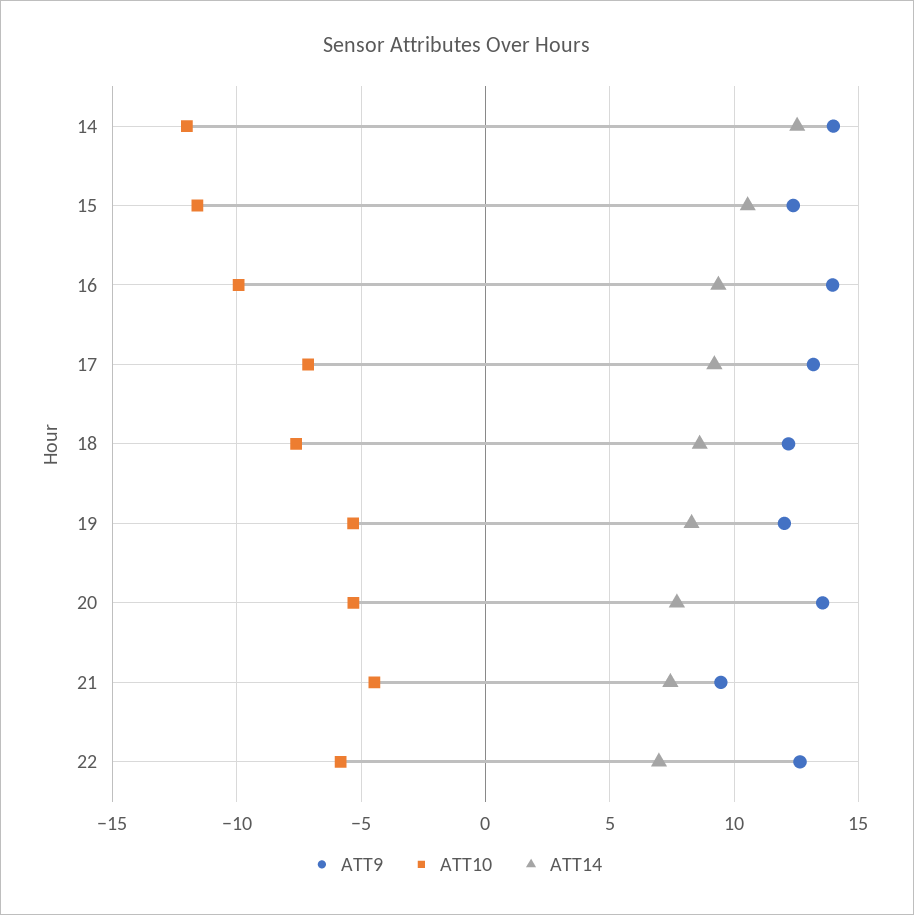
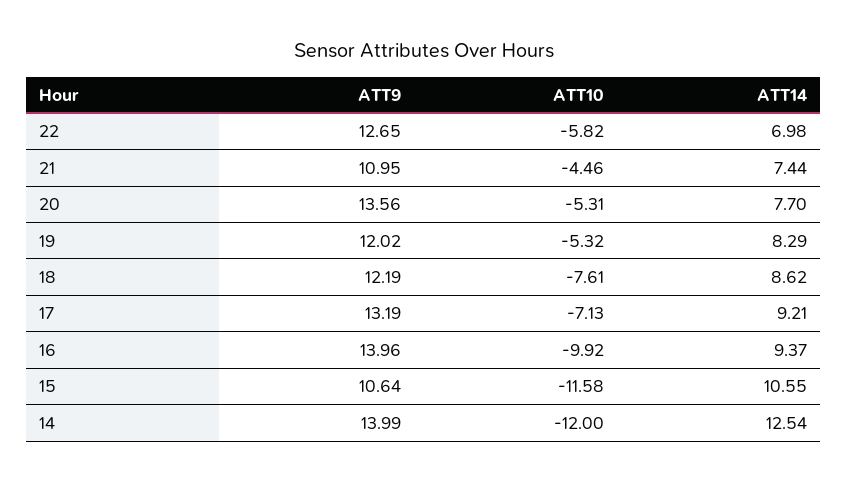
ATT9, 15: 12.5 -> 10.64
ATT9, 21: 9.5 -> 10.95

